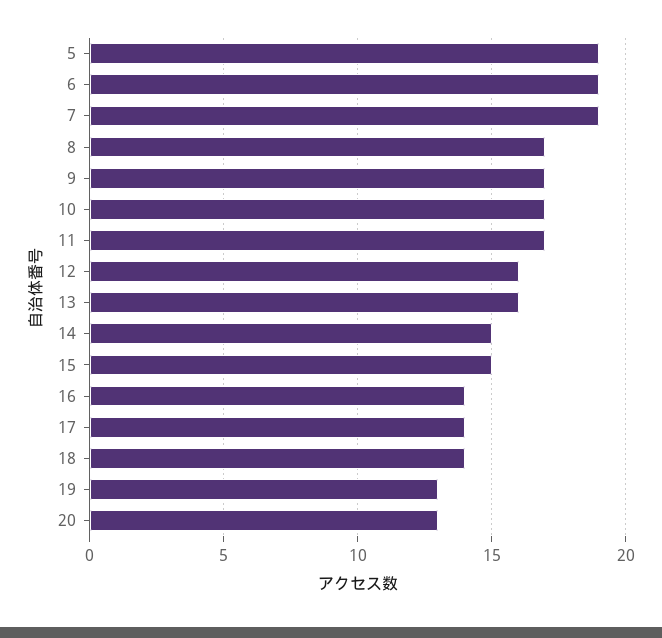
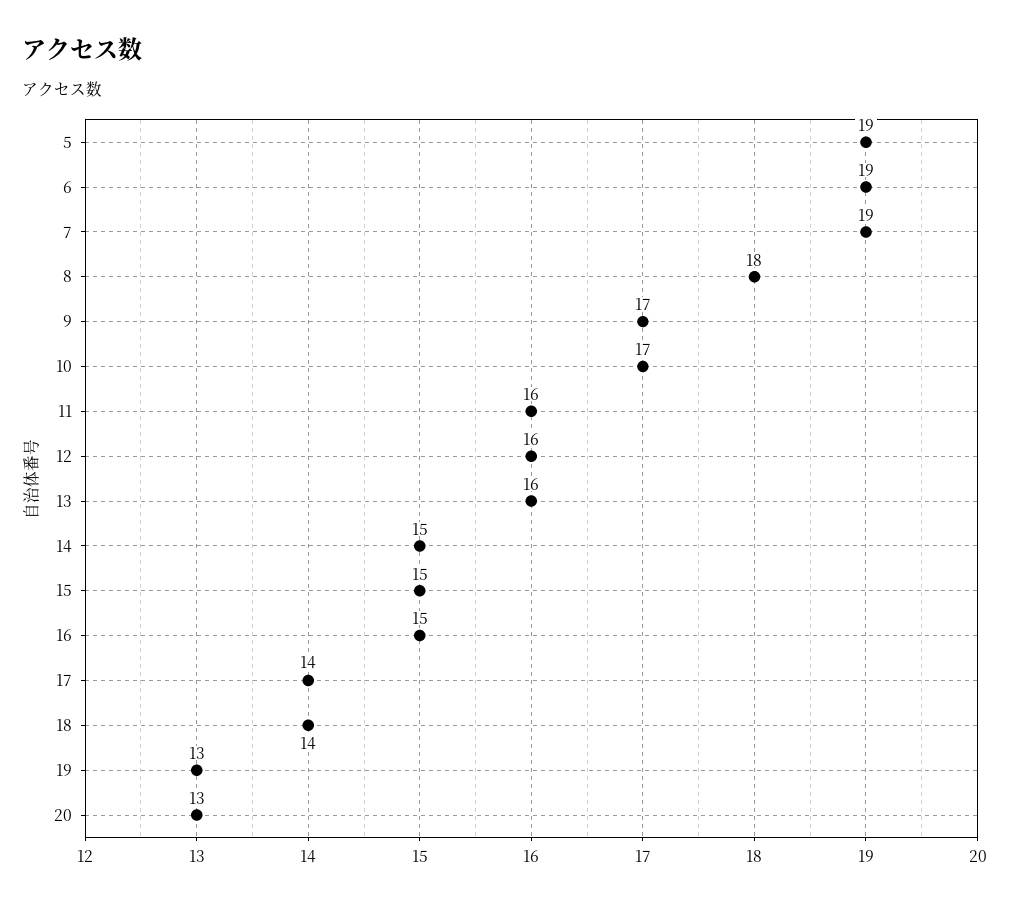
8: 17 -> 18
11: 17 -> 16
16: 14 -> 15

